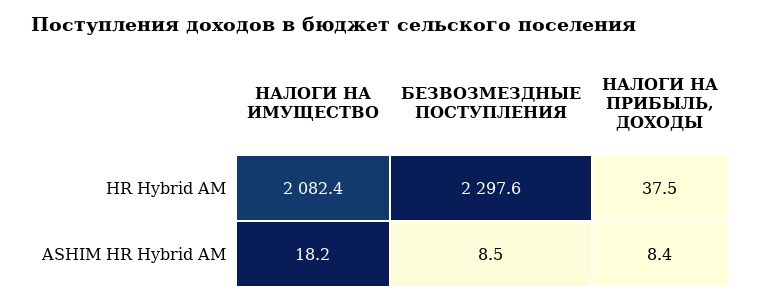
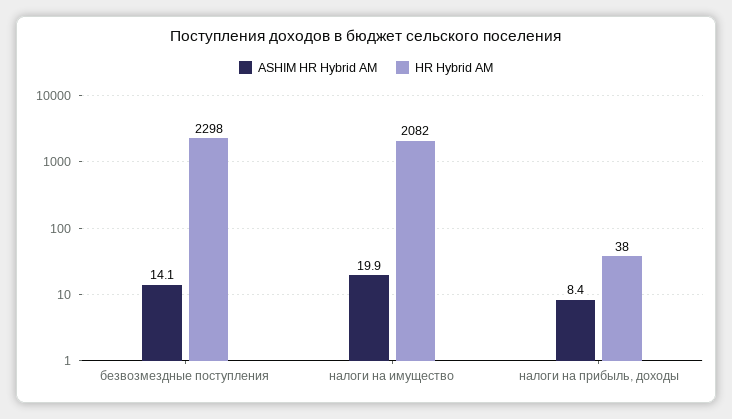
ASHIM HR Hybrid AM, НАЛОГИ НА ИМУЩЕСТВО: 18.2 -> 19.9
ASHIM HR Hybrid AM, БЕЗВОЗМЕЗДНЫЕ ПОСТУПЛЕНИЯ: 8.5 -> 14.1

